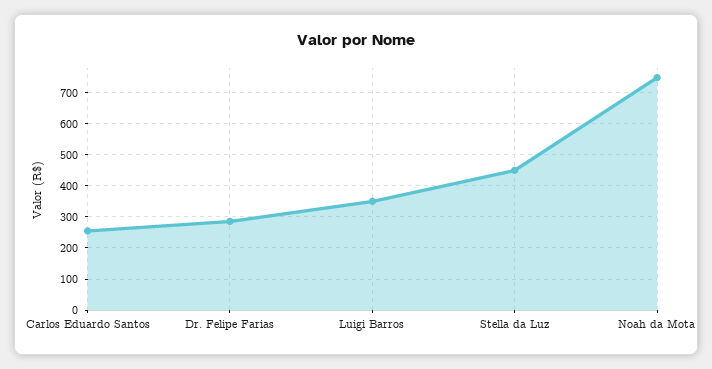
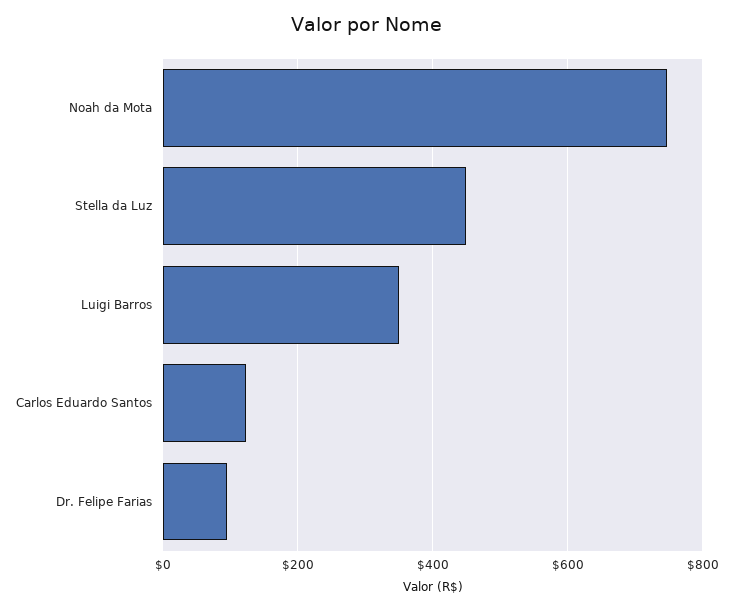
Carlos Eduardo Santos: 260 -> 120
Dr. Felipe Farias: 280 -> 100

